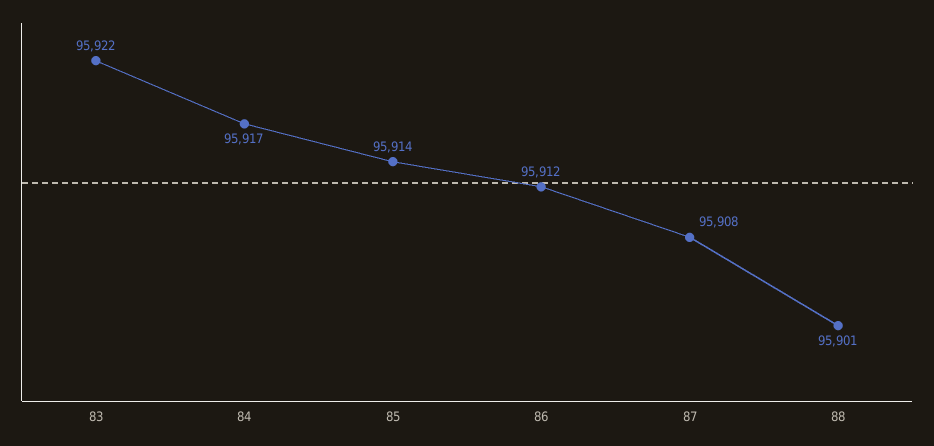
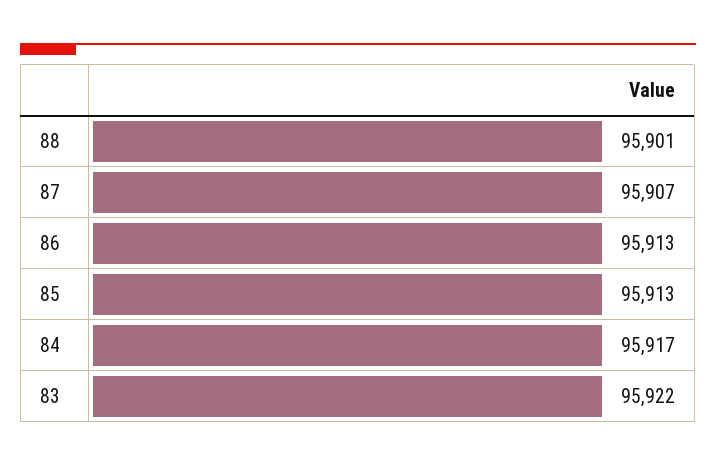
85: 95914 -> 95913
86: 95912 -> 95913
87: 95908 -> 95907

